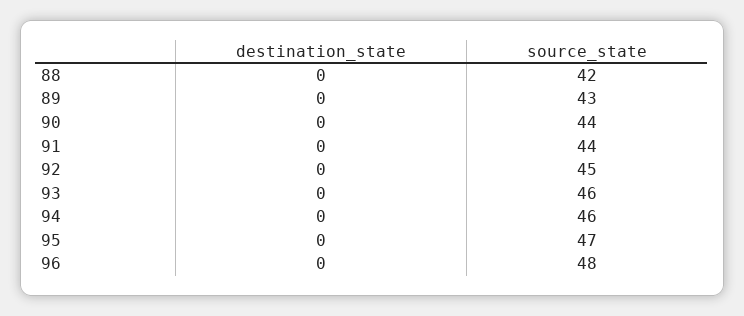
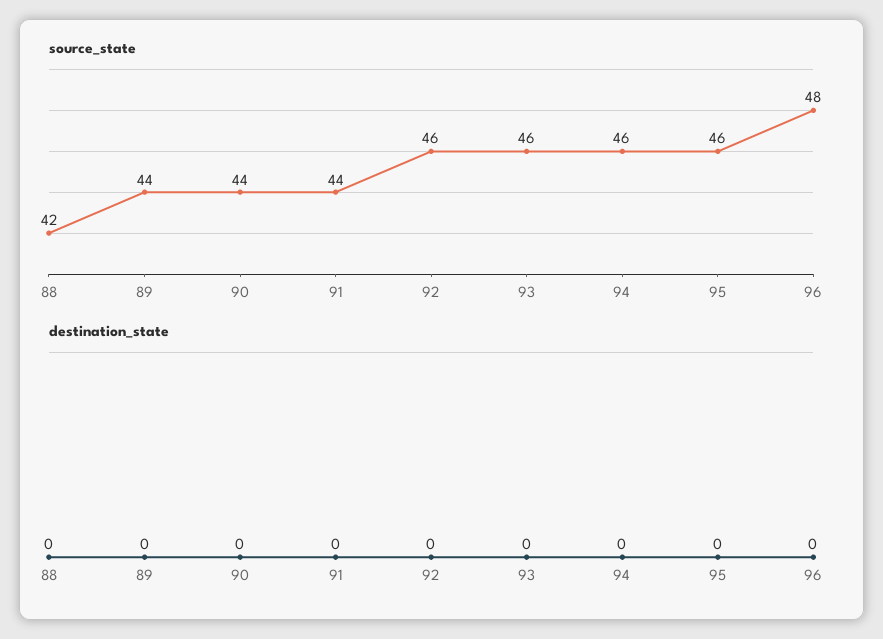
source_state, 89: 43 -> 44
source_state, 92: 45 -> 46
source_state, 95: 47 -> 46

